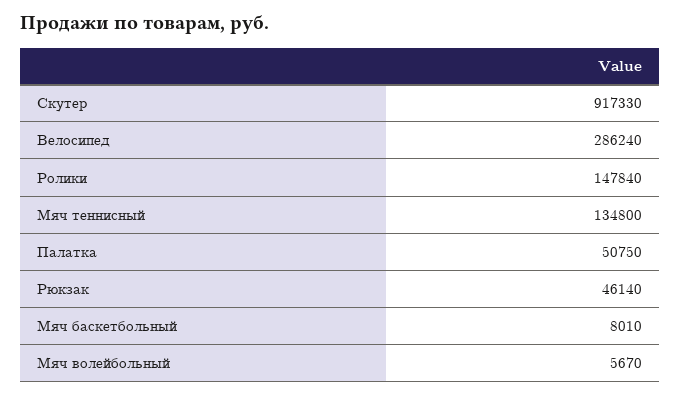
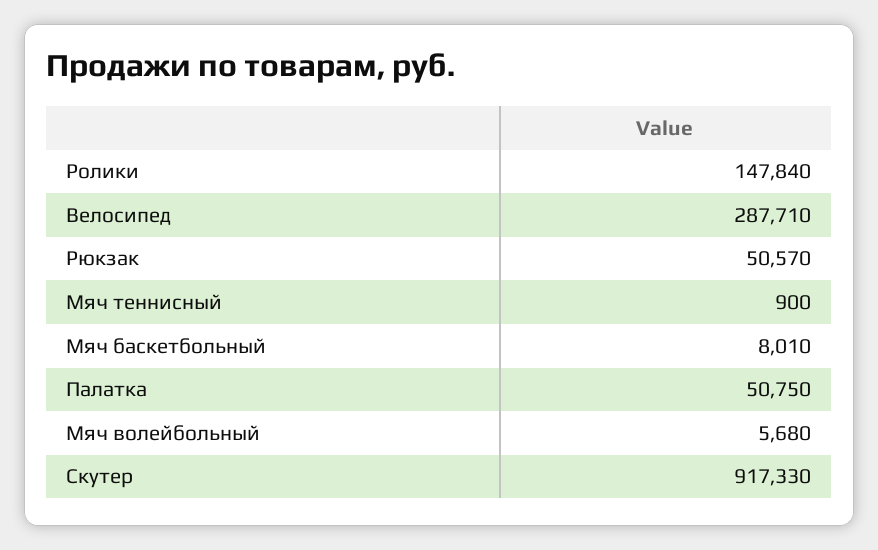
Велосипед: 286240 -> 287710
Мяч теннисный: 134800 -> 900
Рюкзак: 46140 -> 50570
Мяч волейбольный: 5670 -> 5680

